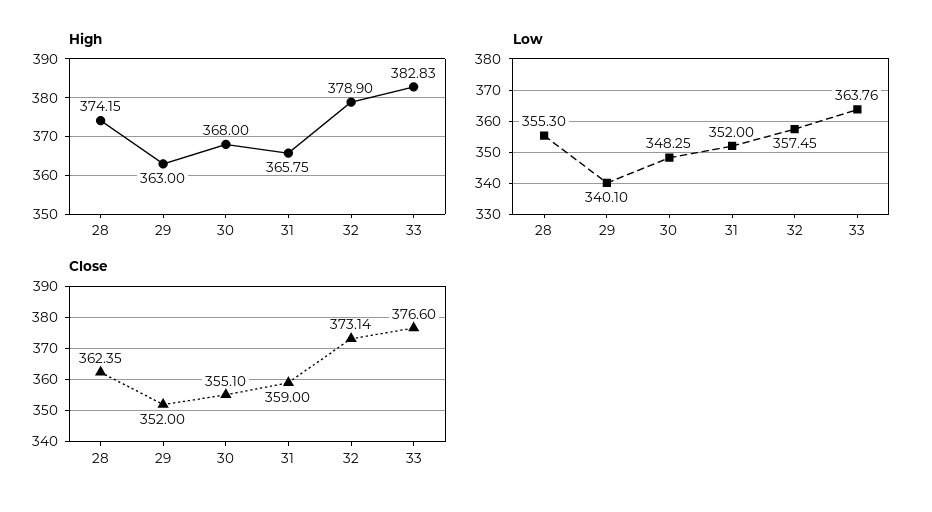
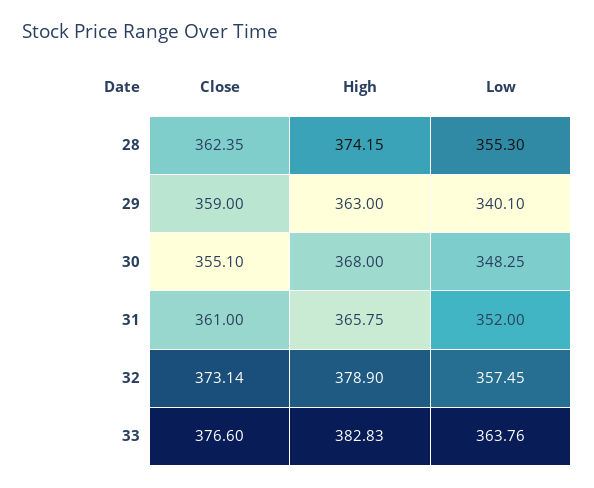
Close, 29: 352 -> 359
Close, 31: 359 -> 361

